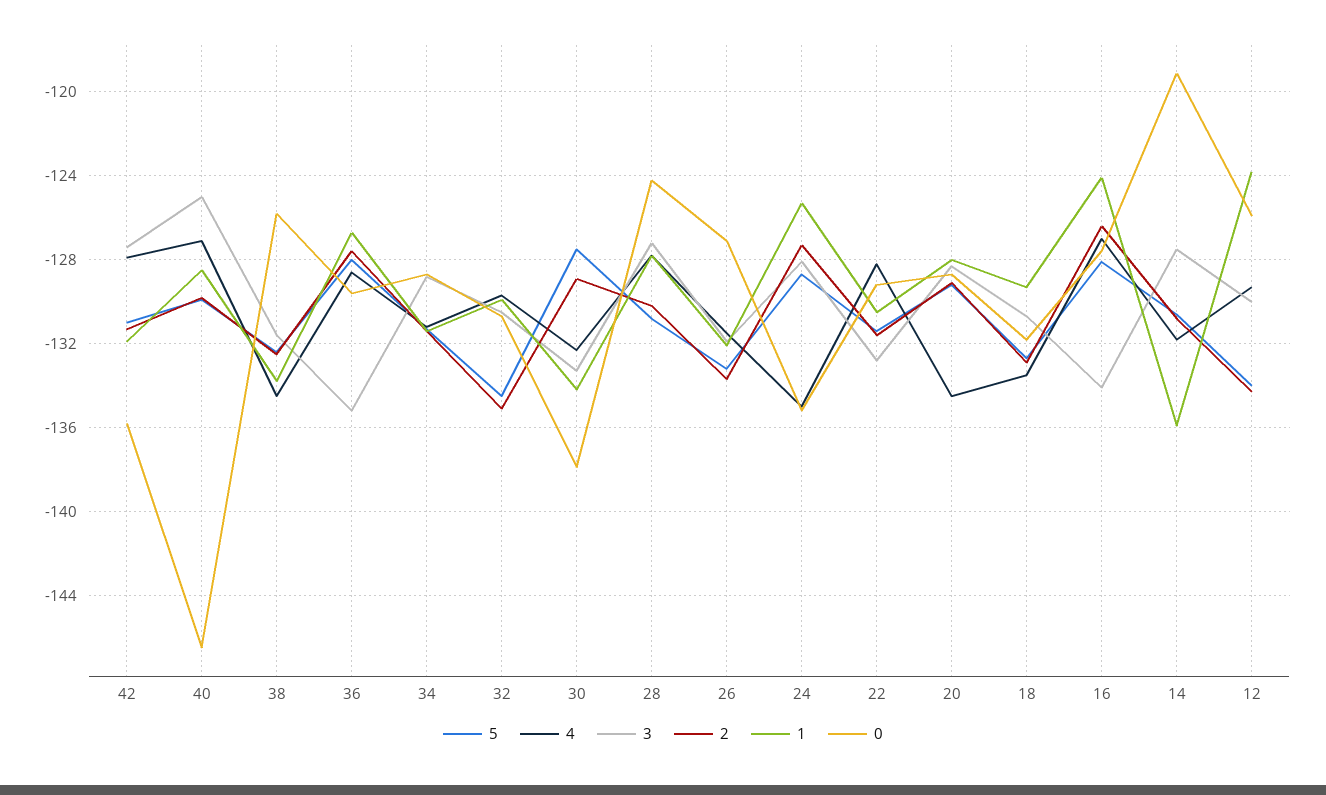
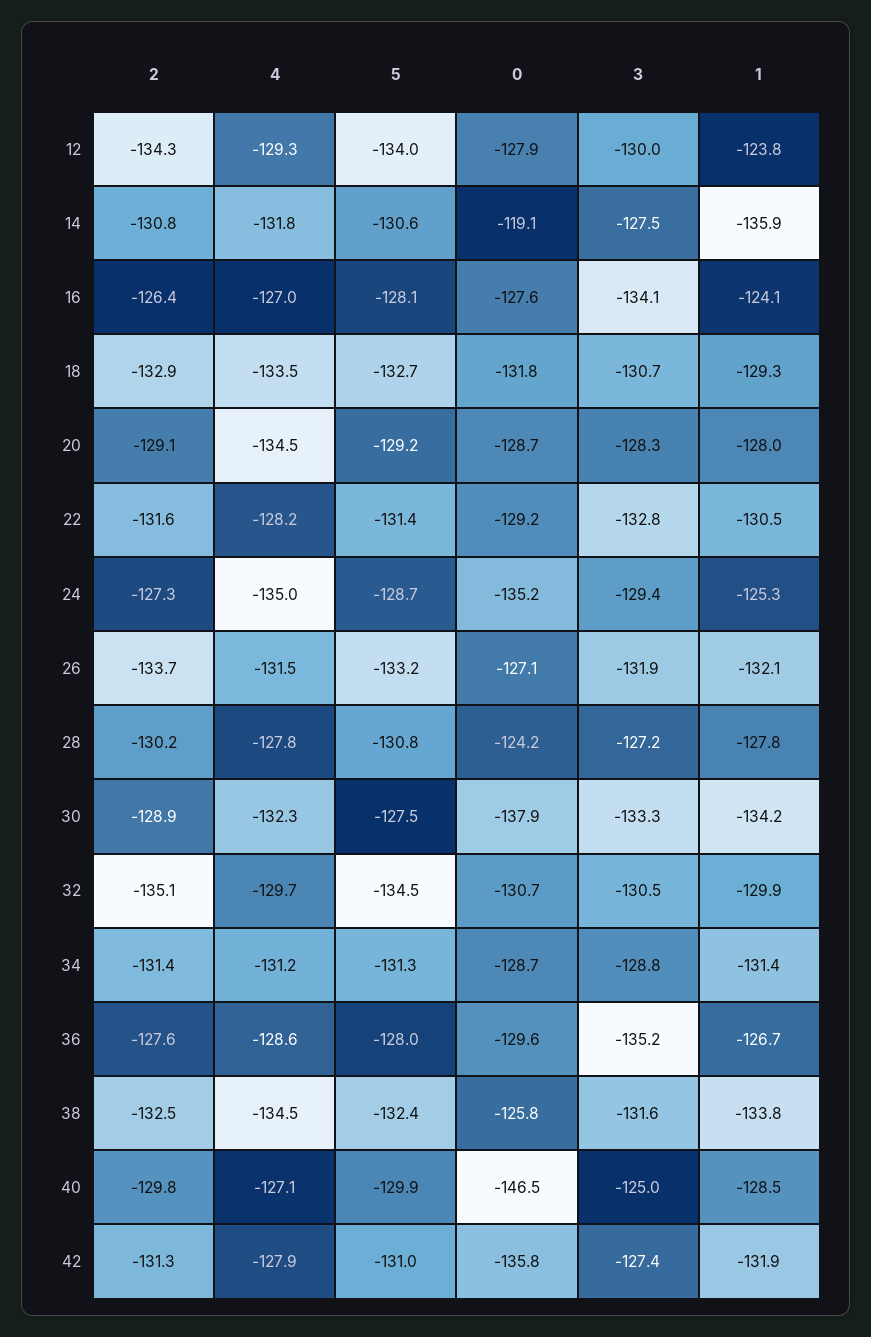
3, 24: -128 -> -129.4
0, 12: -126 -> -127.9

